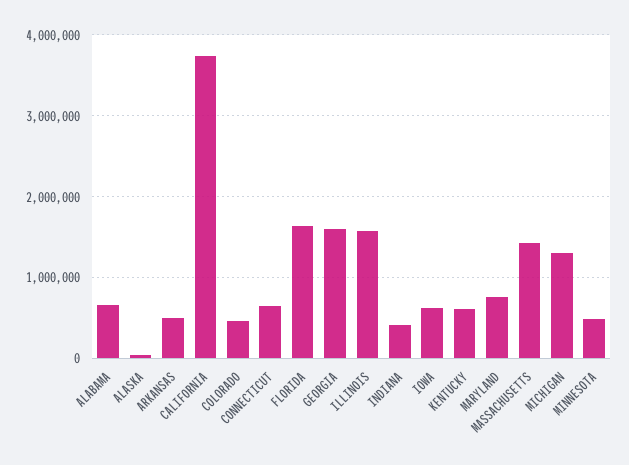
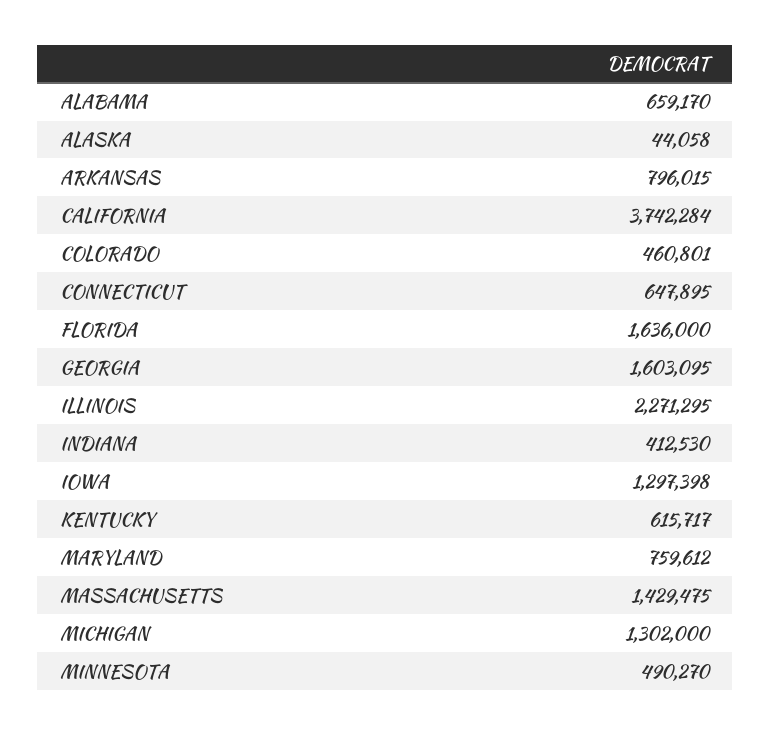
ARKANSAS: 500000 -> 796015
ILLINOIS: 1600000 -> 2271295
IOWA: 600000 -> 1297398

